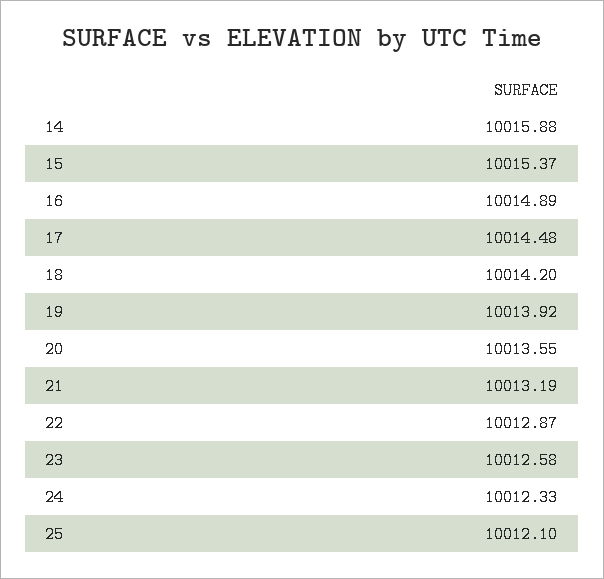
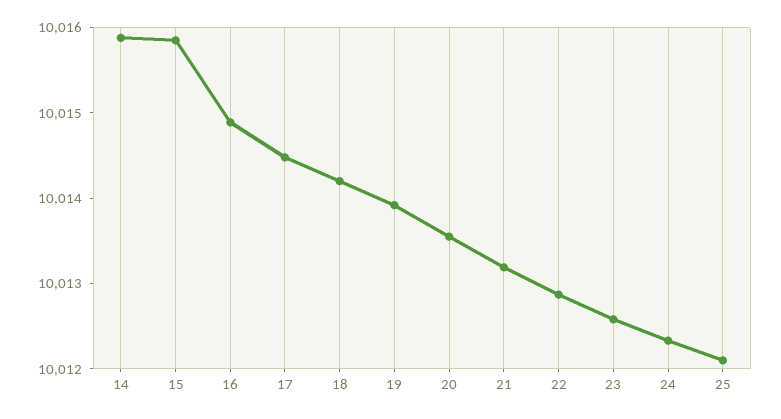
15: 10015.37 -> 10015.8

